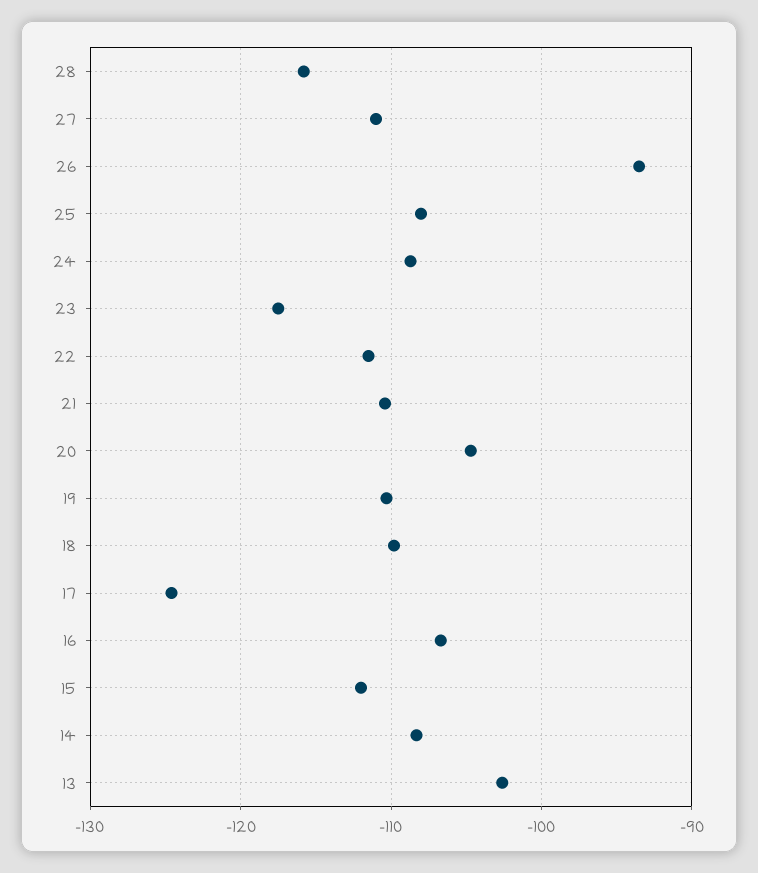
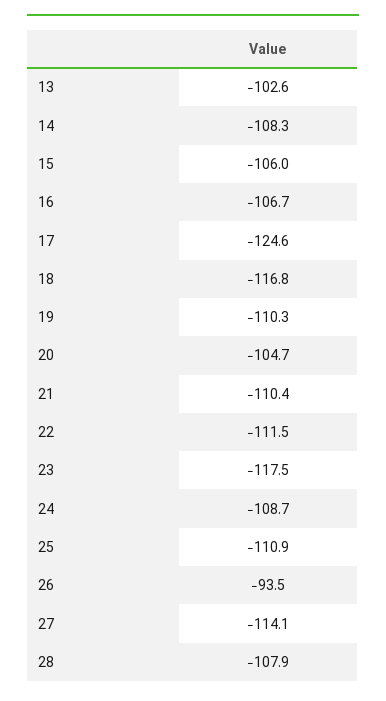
28: -116 -> -107.9
27: -111 -> -114.1
25: -108 -> -110.9
18: -110 -> -116.8
15: -112 -> -106

